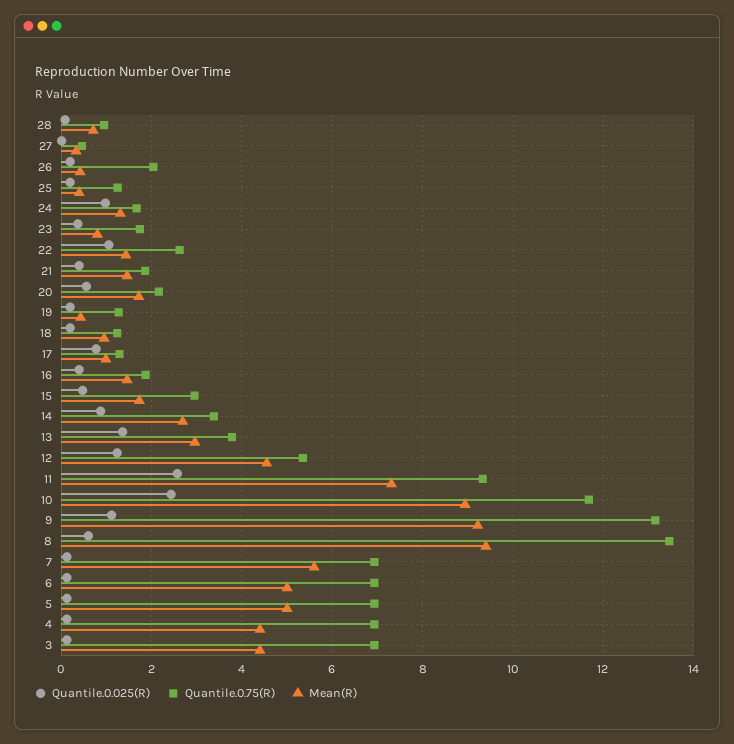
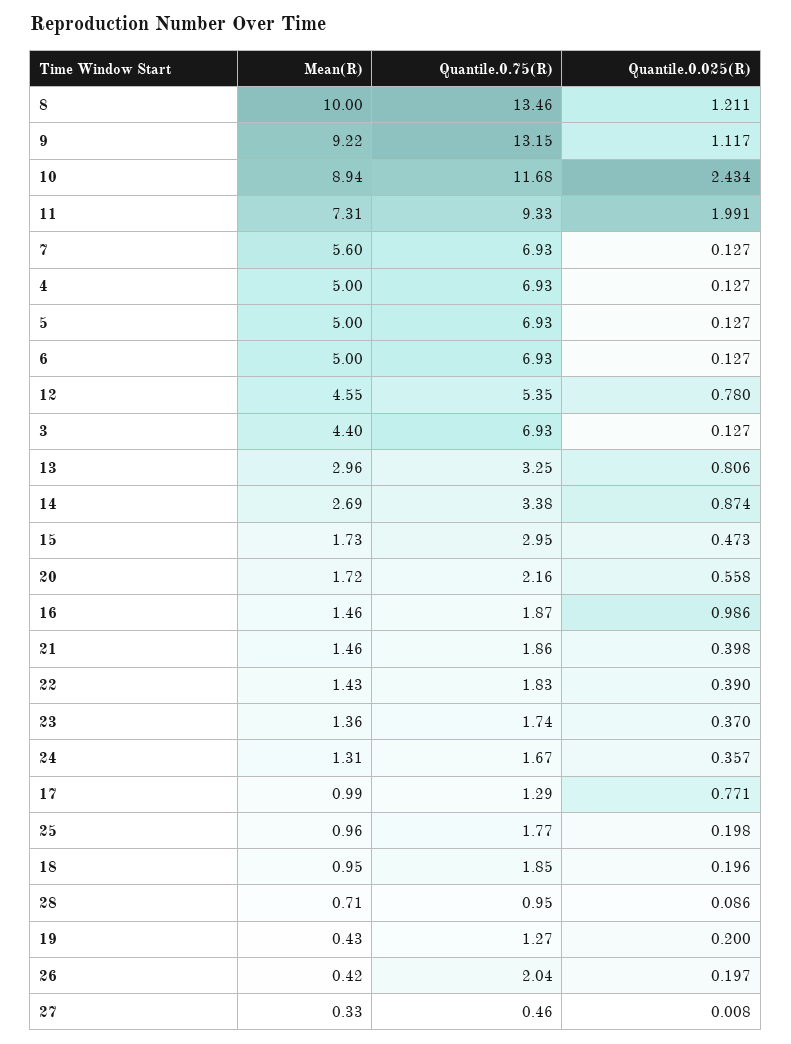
Quantile.0.75(R), 25: 1.2 -> 1.77
Mean(R), 25: 0.4 -> 0.96
Quantile.0.025(R), 24: 1 -> 0.357
Mean(R), 23: 0.8 -> 1.36
Quantile.0.025(R), 22: 1 -> 0.39
Quantile.0.75(R), 22: 2.6 -> 1.83
Quantile.0.75(R), 18: 1.2 -> 1.85
Quantile.0.025(R), 16: 0.4 -> 0.986
Quantile.0.025(R), 13: 1.4 -> 0.806
Quantile.0.75(R), 13: 3.8 -> 3.25
Quantile.0.025(R), 12: 1.2 -> 0.78
Quantile.0.025(R), 11: 2.6 -> 1.991
Quantile.0.025(R), 8: 0.6 -> 1.211
Mean(R), 8: 9.4 -> 10
Mean(R), 4: 4.4 -> 5

